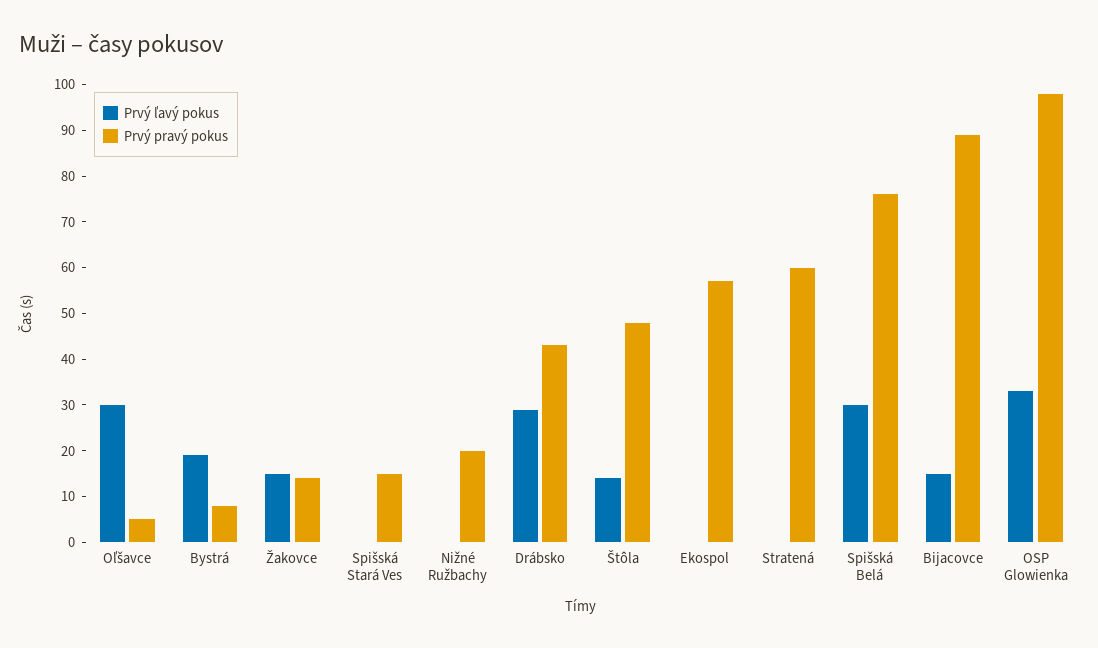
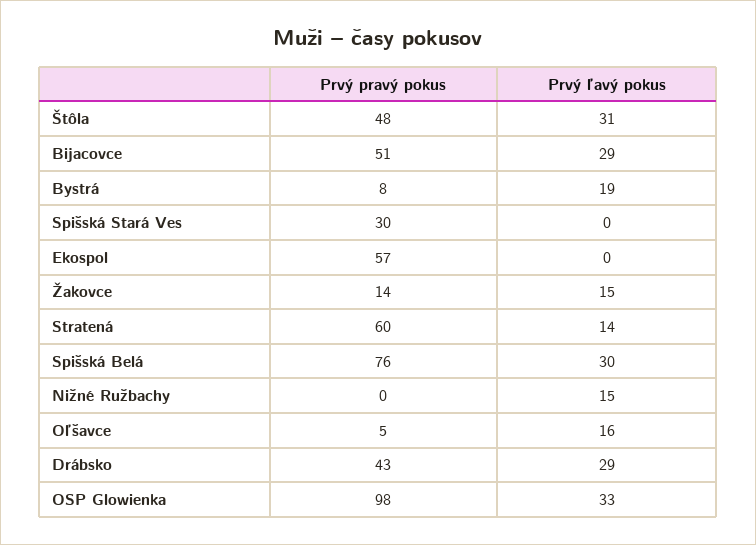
Prvý ľavý pokus, Oľšavce: 30 -> 16
Prvý pravý pokus, Spišská Stará Ves: 15 -> 30
Prvý ľavý pokus, Nižné Ružbachy: 0 -> 15
Prvý pravý pokus, Nižné Ružbachy: 20 -> 0
Prvý ľavý pokus, Štôla: 15 -> 31
Prvý ľavý pokus, Stratená: 0 -> 14
Prvý ľavý pokus, Bijacovce: 15 -> 29
Prvý pravý pokus, Bijacovce: 90 -> 51

